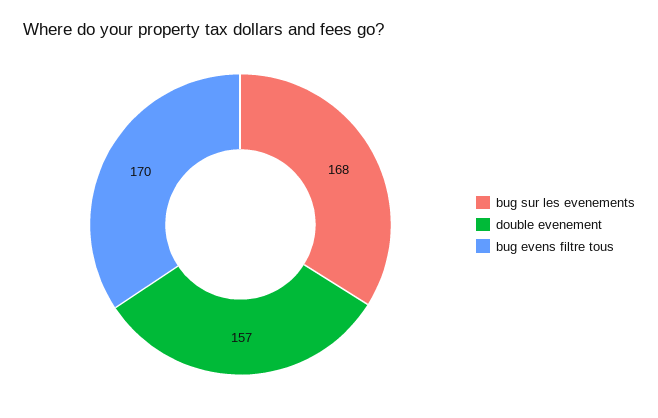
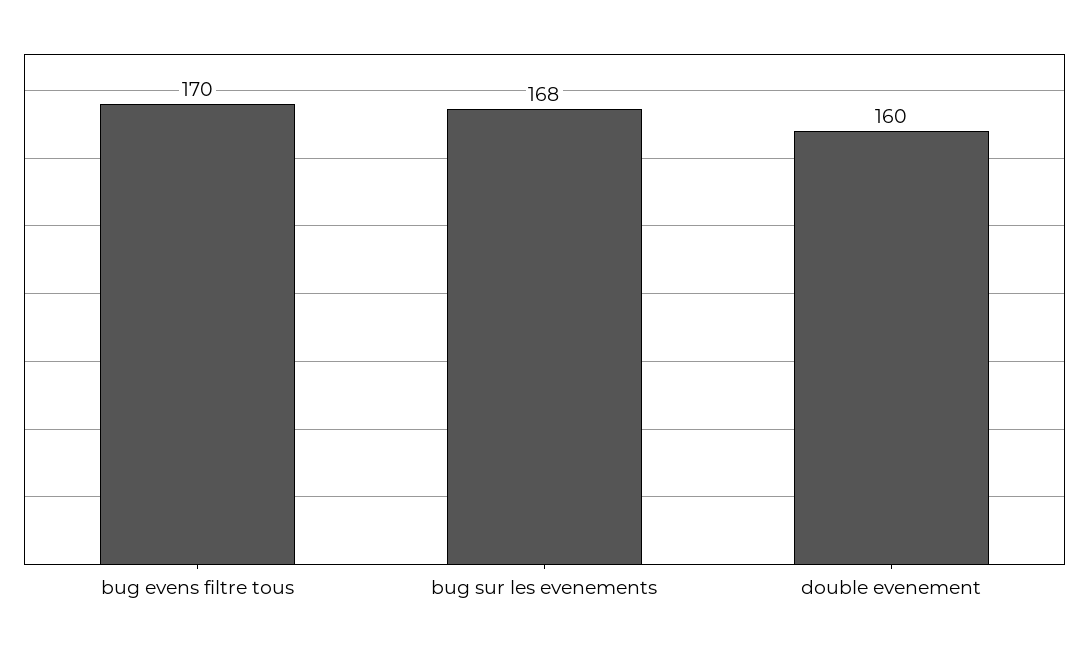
double evenement: 157 -> 160

